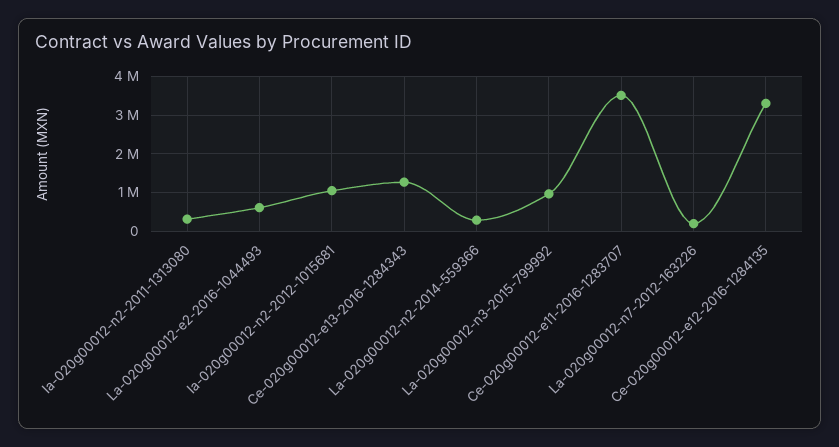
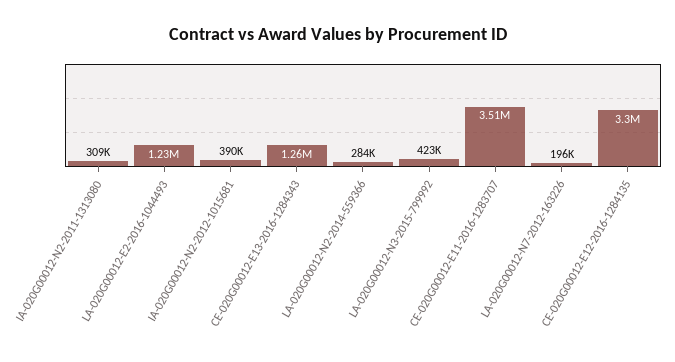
La-020g00012-e2-2016-1044493: 600000 -> 1230000
Ia-020g00012-n2-2012-1015681: 1000000 -> 390000
La-020g00012-n3-2015-799992: 1000000 -> 423000

